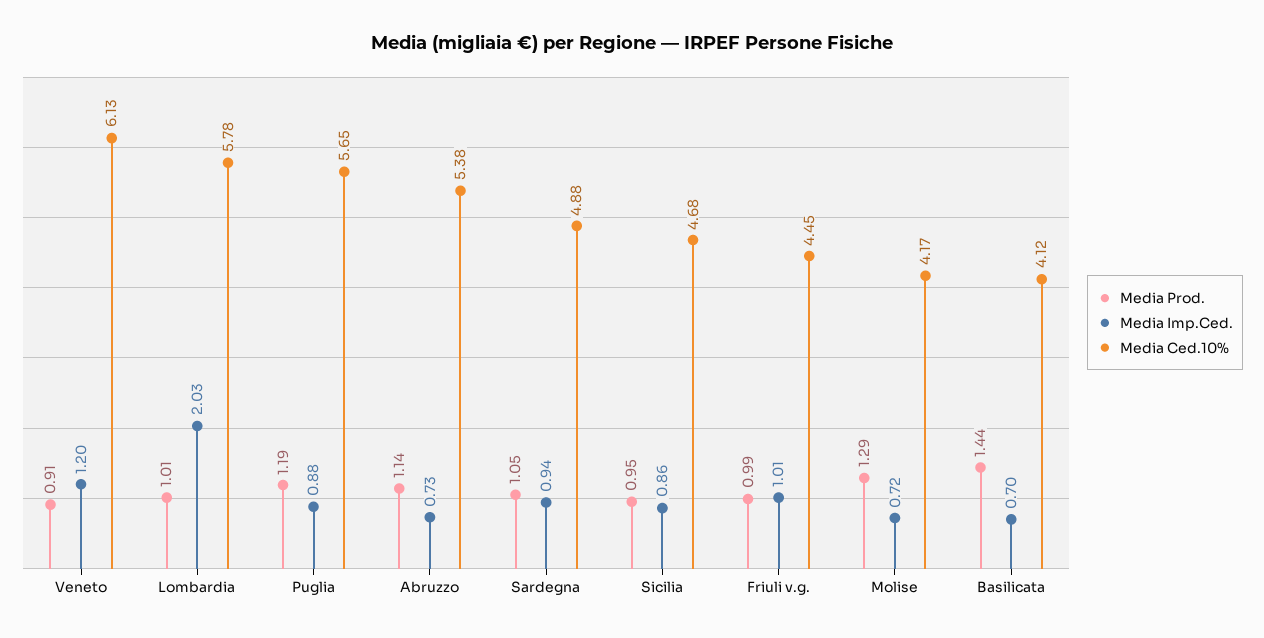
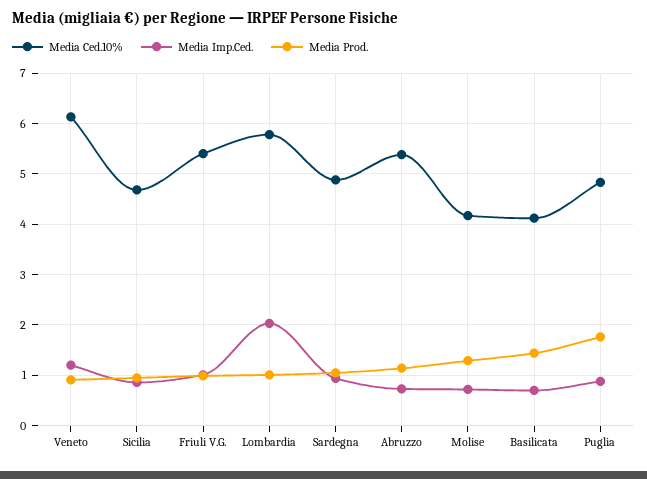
Media Prod., Puglia: 1.19 -> 1.8
Media Ced.10%, Puglia: 5.65 -> 4.8
Media Ced.10%, Friuli v.g.: 4.45 -> 5.4

